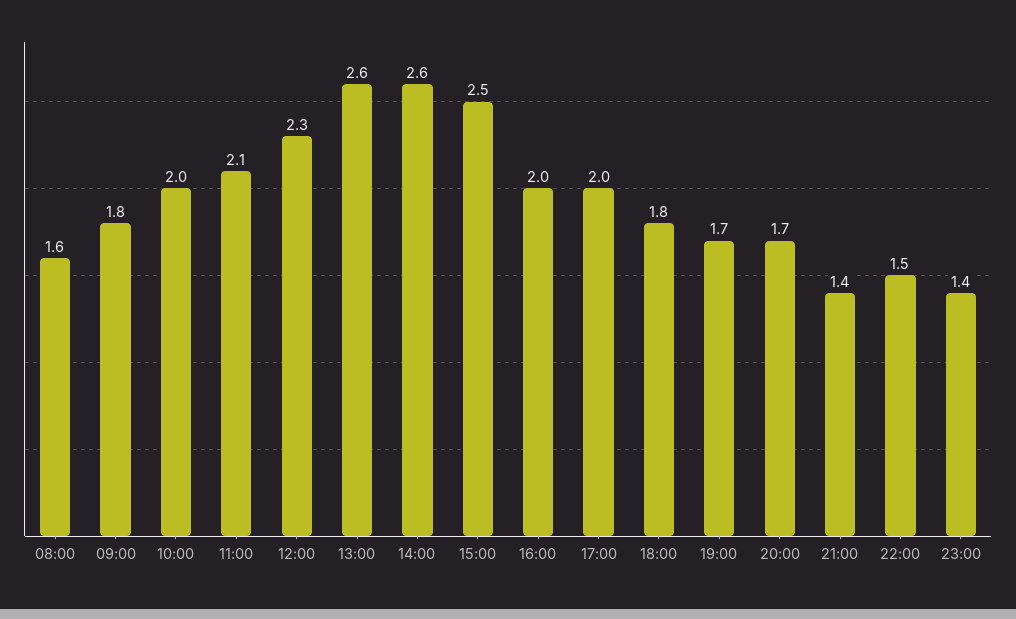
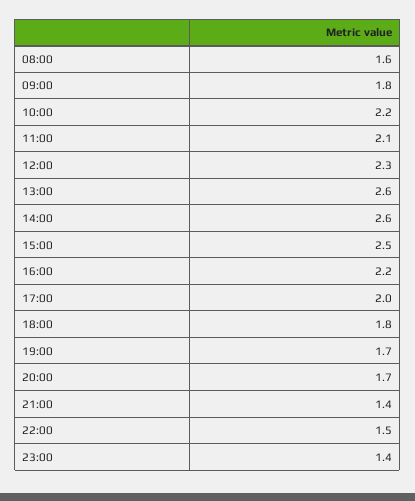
10:00: 2 -> 2.2
16:00: 2 -> 2.2

